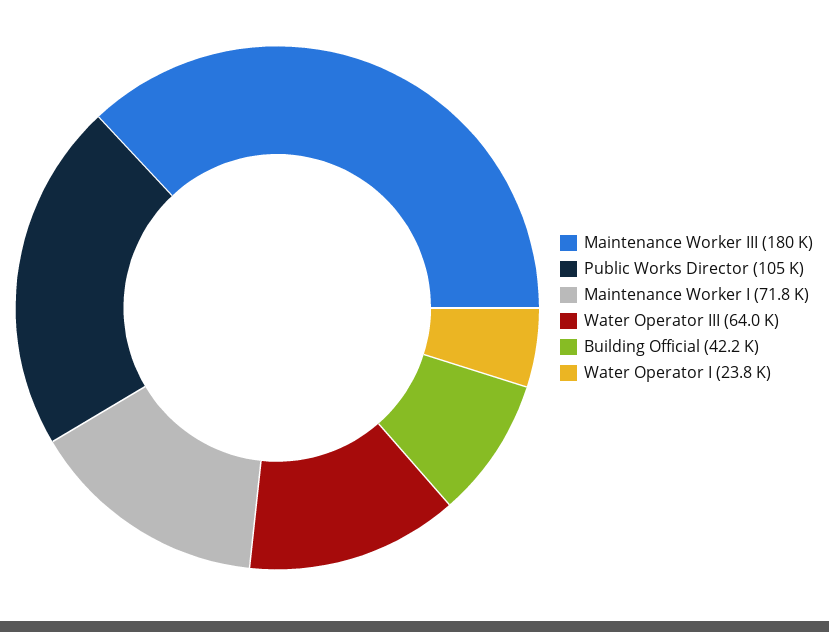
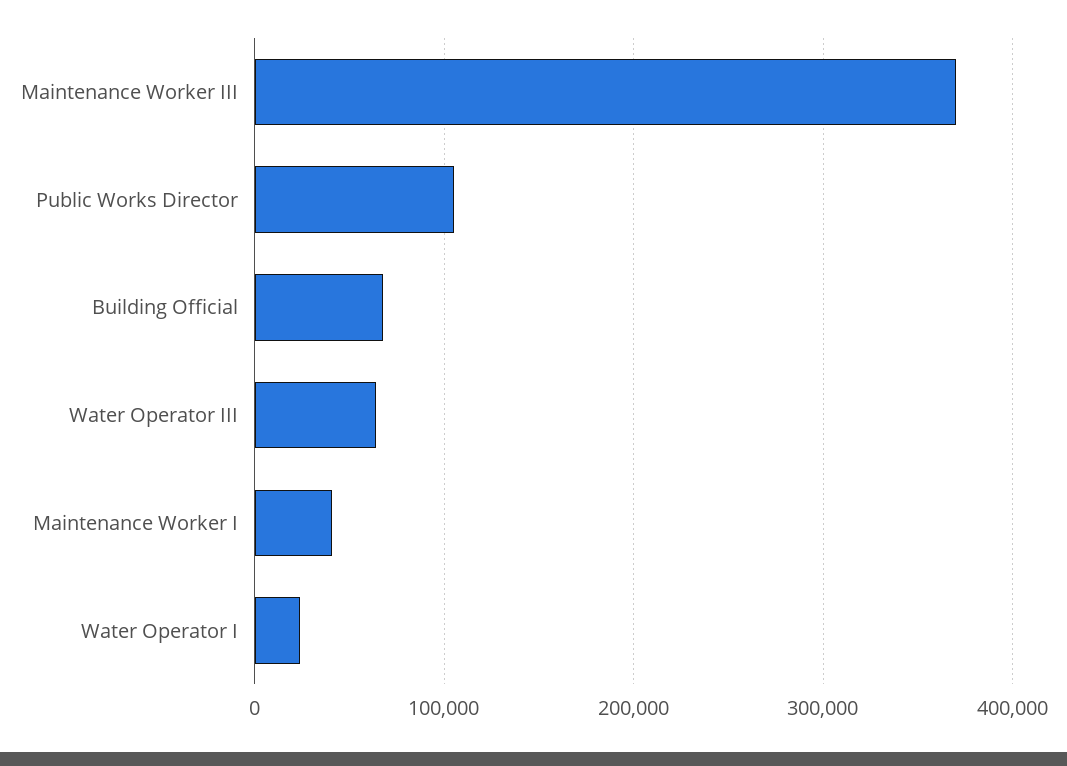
Maintenance Worker III: 180000 -> 370000
Maintenance Worker I: 71800 -> 40000
Building Official: 42200 -> 70000

